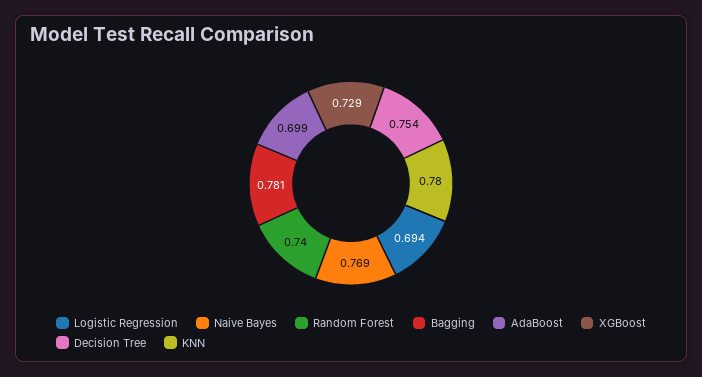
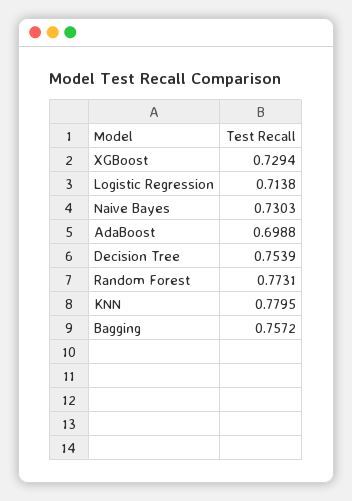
Logistic Regression: 0.694 -> 0.7138
Naive Bayes: 0.769 -> 0.7303
Random Forest: 0.74 -> 0.7731
Bagging: 0.781 -> 0.7572

